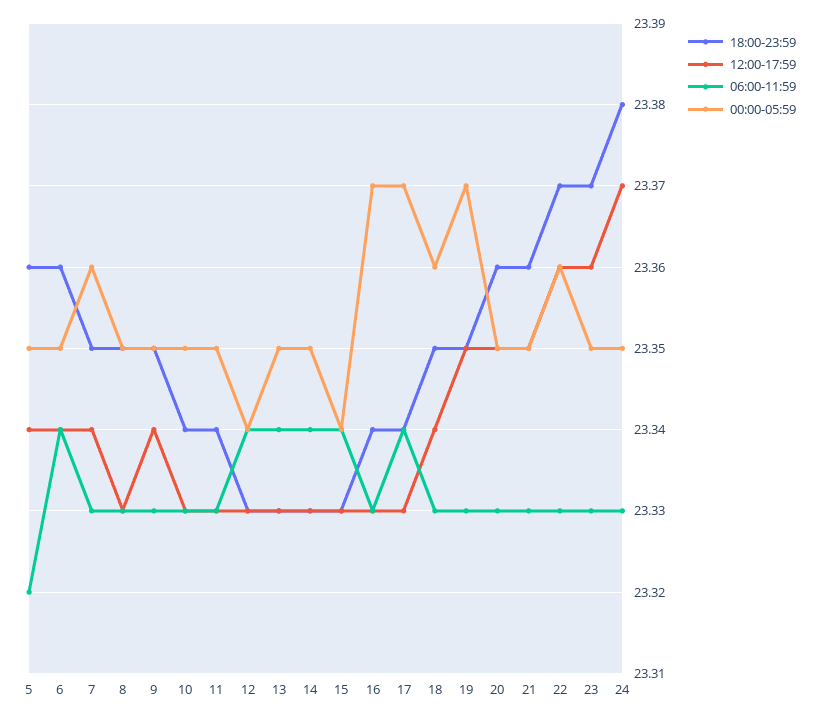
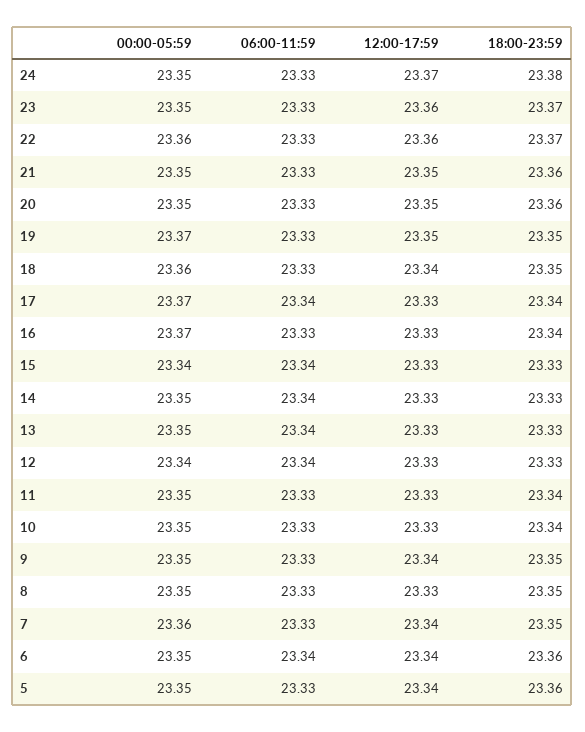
06:00-11:59, 5: 23.32 -> 23.33

